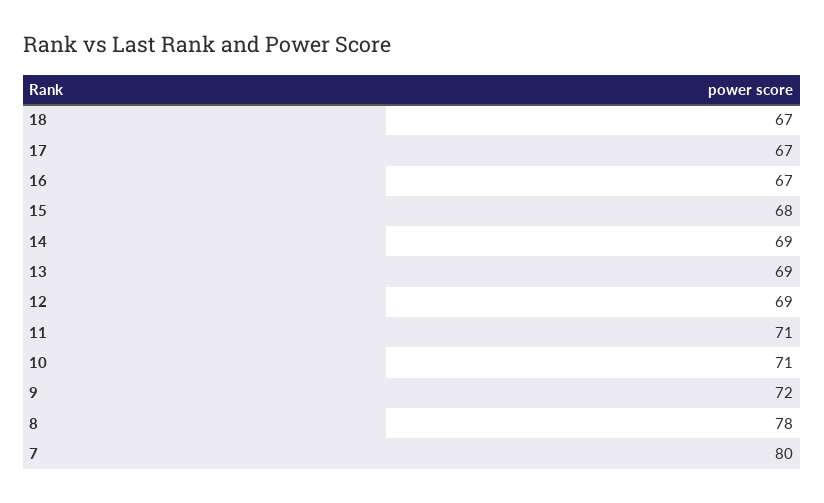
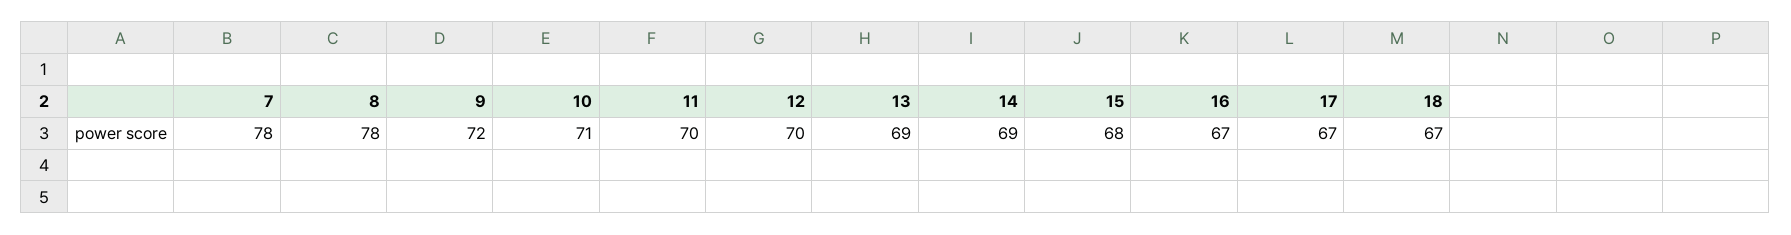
12: 69 -> 70
11: 71 -> 70
7: 80 -> 78

